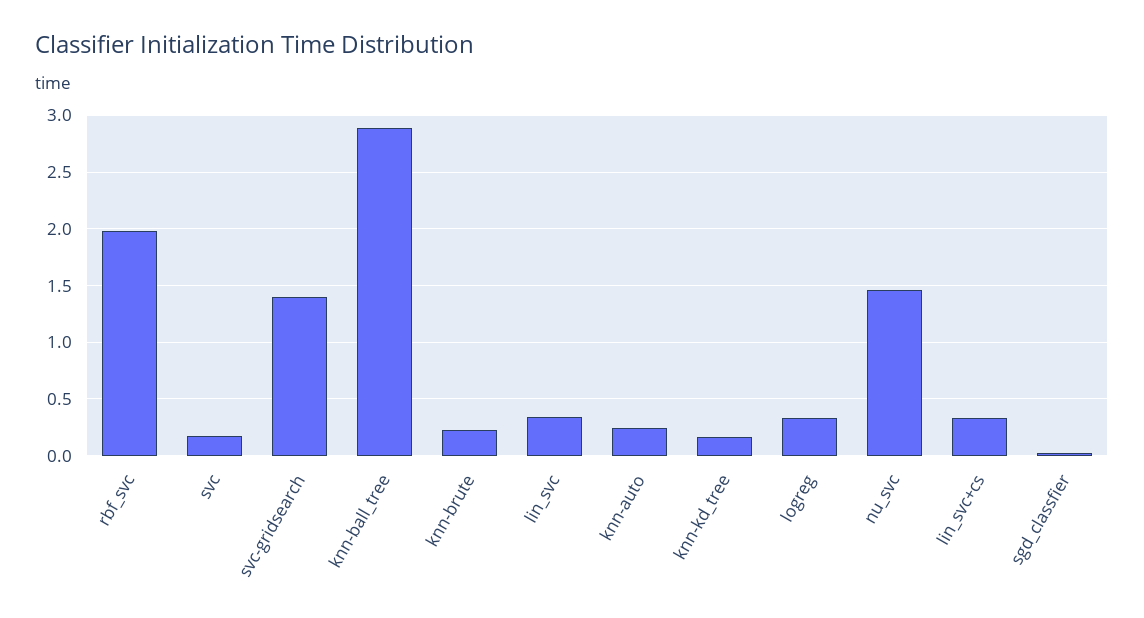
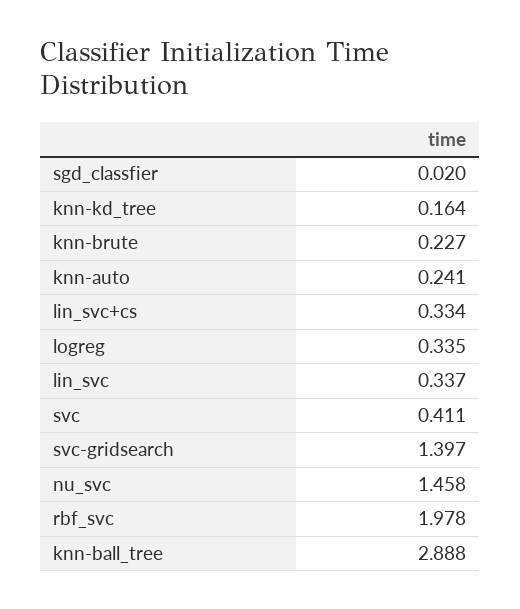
svc: 0.2 -> 0.411

